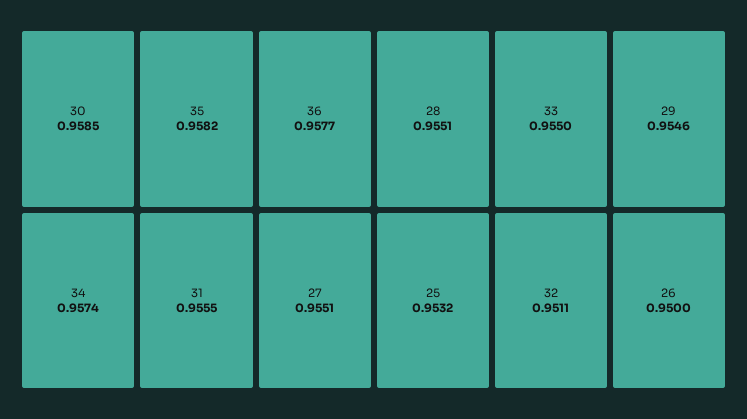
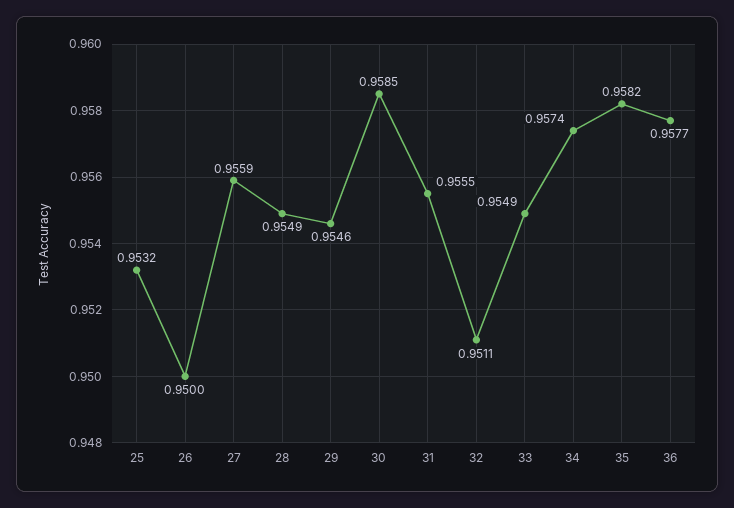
27: 0.9551 -> 0.9559
28: 0.9551 -> 0.9549
33: 0.955 -> 0.9549

